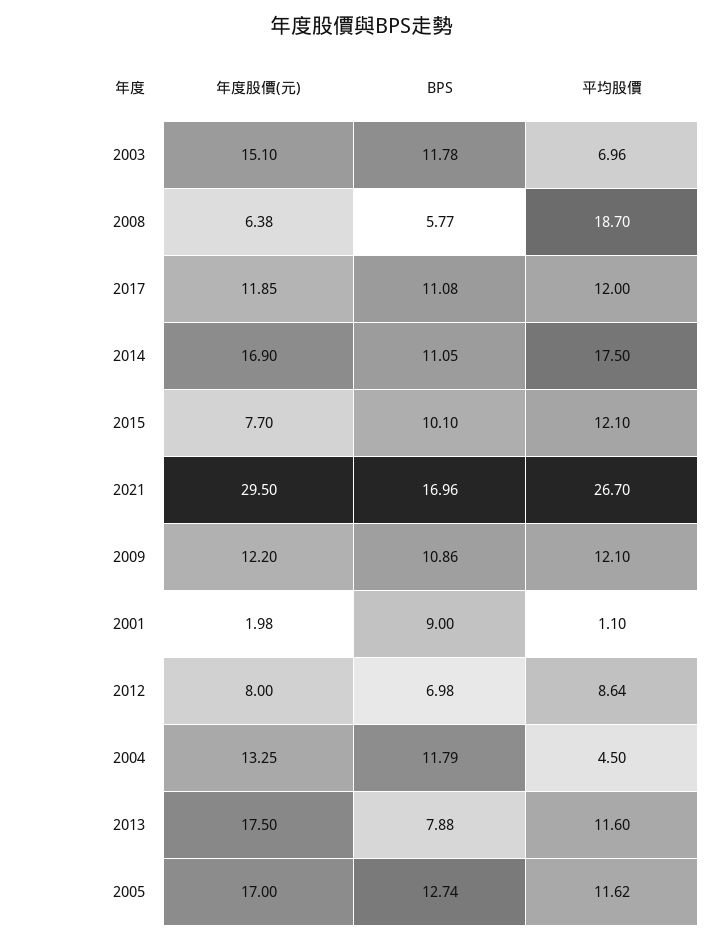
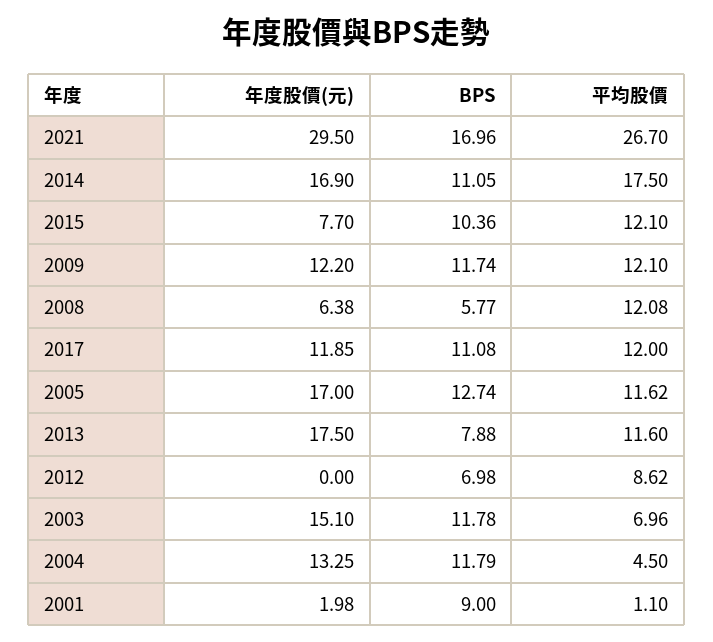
平均股價, 2008: 18.7 -> 12.08
BPS, 2015: 10.1 -> 10.36
BPS, 2009: 10.86 -> 11.74
年度股價(元), 2012: 8 -> 0
平均股價, 2012: 8.64 -> 8.62

